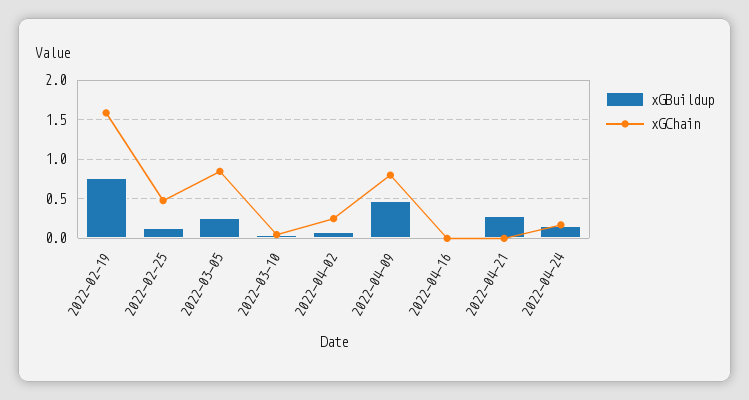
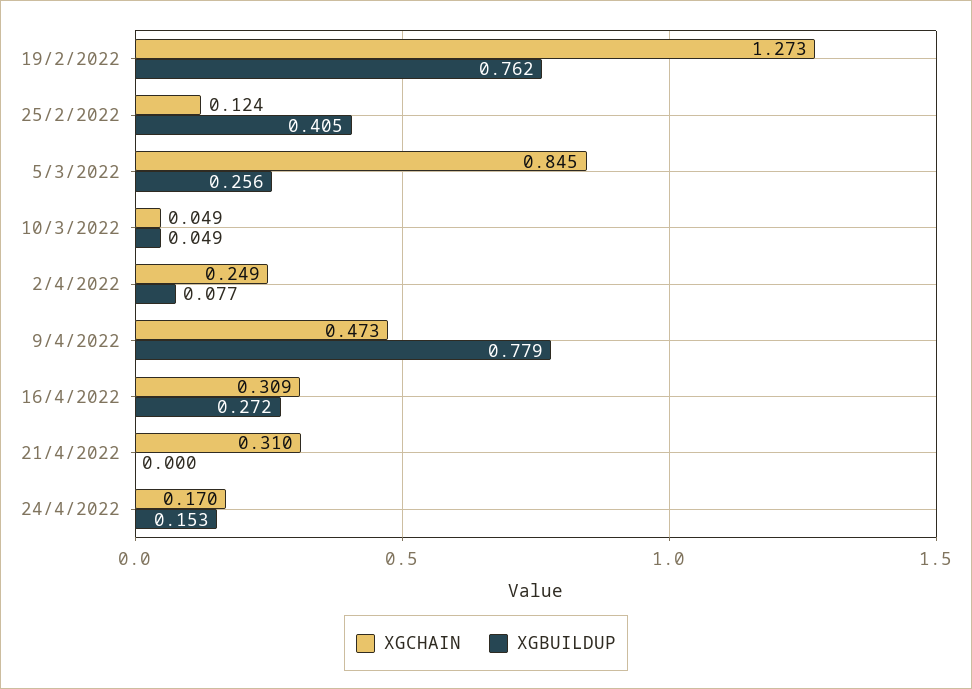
xGChain, 2022-02-19: 1.6 -> 1.273
xGBuildup, 2022-02-25: 0.1 -> 0.405
xGChain, 2022-02-25: 0.5 -> 0.124
xGBuildup, 2022-04-09: 0.5 -> 0.779
xGChain, 2022-04-09: 0.8 -> 0.473
xGBuildup, 2022-04-16: 0 -> 0.272
xGChain, 2022-04-16: 0 -> 0.309
xGBuildup, 2022-04-21: 0.3 -> 0
xGChain, 2022-04-21: 0 -> 0.31

